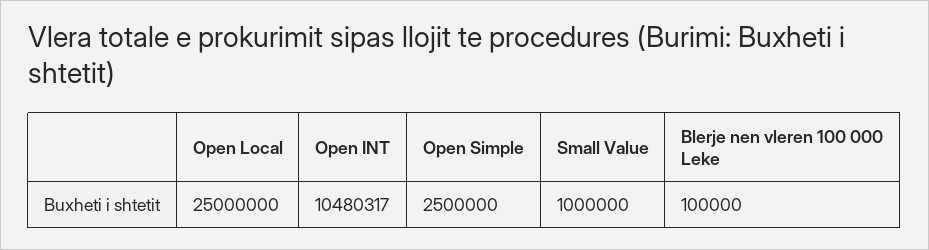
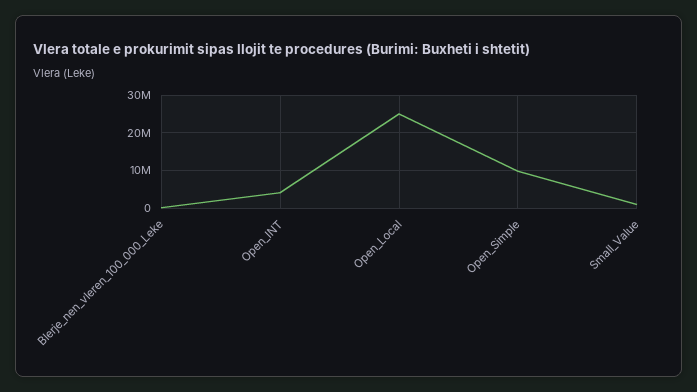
Open INT: 10480317 -> 4000000
Open Simple: 2500000 -> 10000000

